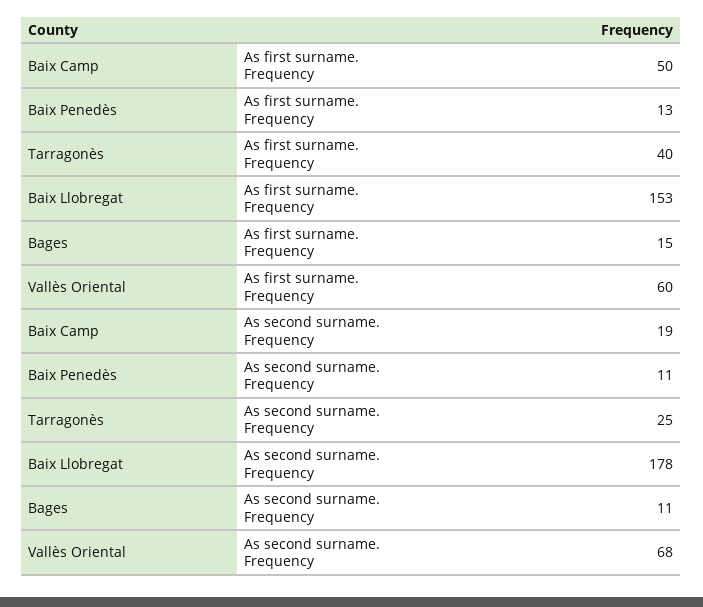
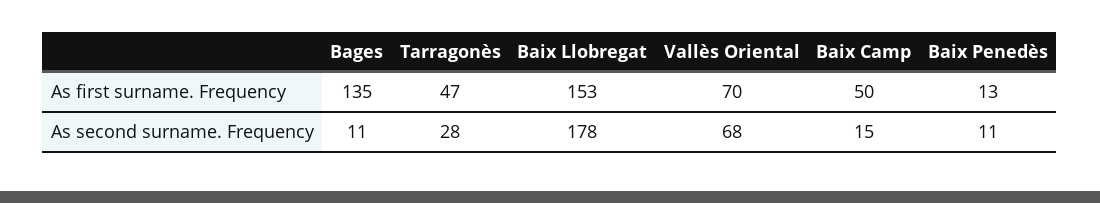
Tarragonès, As first surname. Frequency: 40 -> 47
Bages, As first surname. Frequency: 15 -> 135
Vallès Oriental, As first surname. Frequency: 60 -> 70
Baix Camp, As second surname. Frequency: 19 -> 15
Tarragonès, As second surname. Frequency: 25 -> 28

